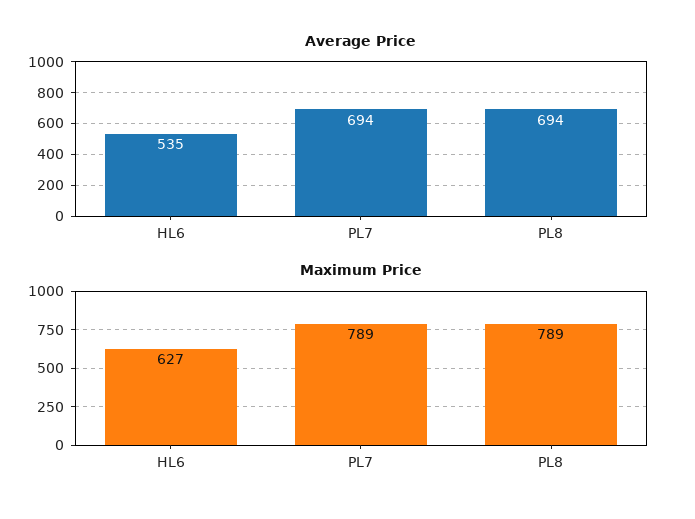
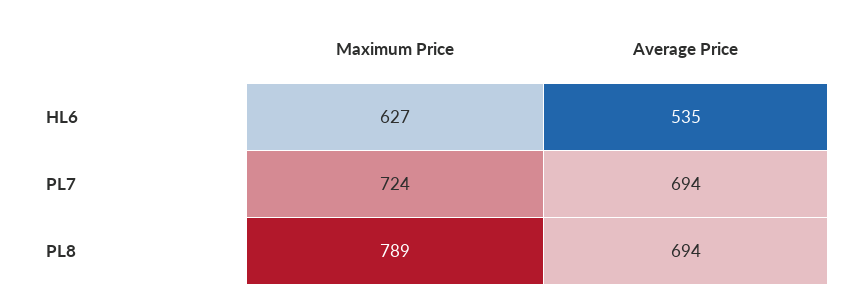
Maximum Price, PL7: 789 -> 724

